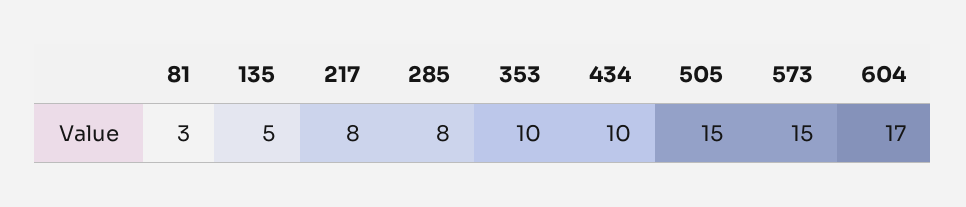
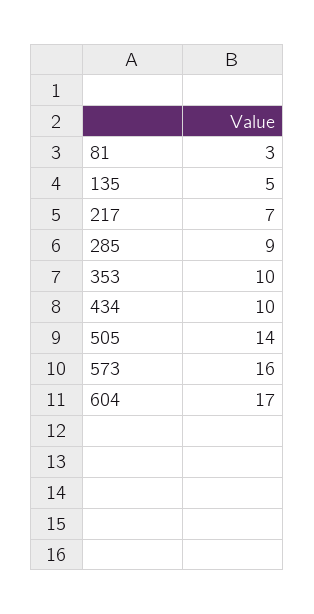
217: 8 -> 7
285: 8 -> 9
505: 15 -> 14
573: 15 -> 16

